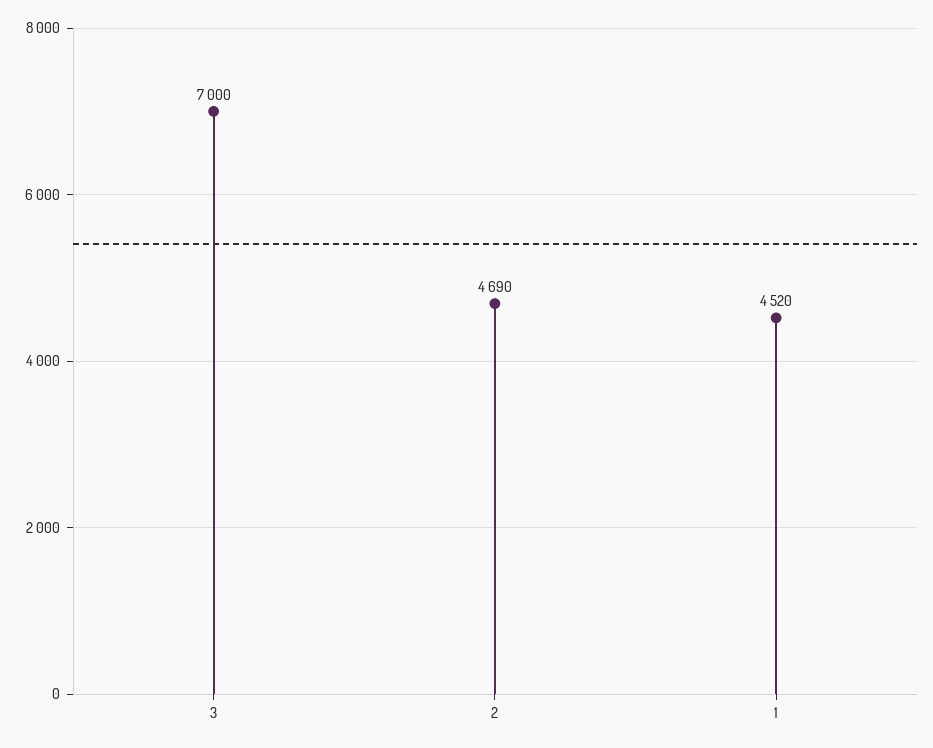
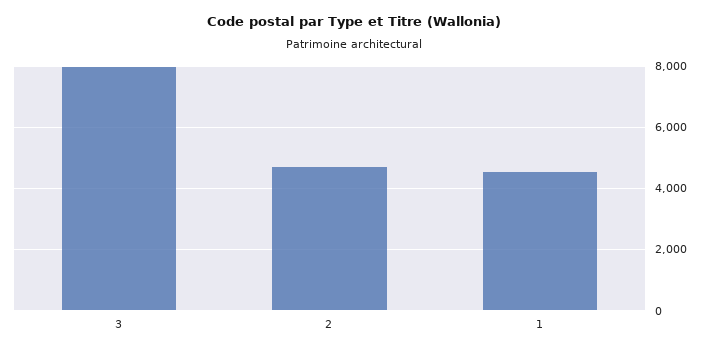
3: 7000 -> 8000

